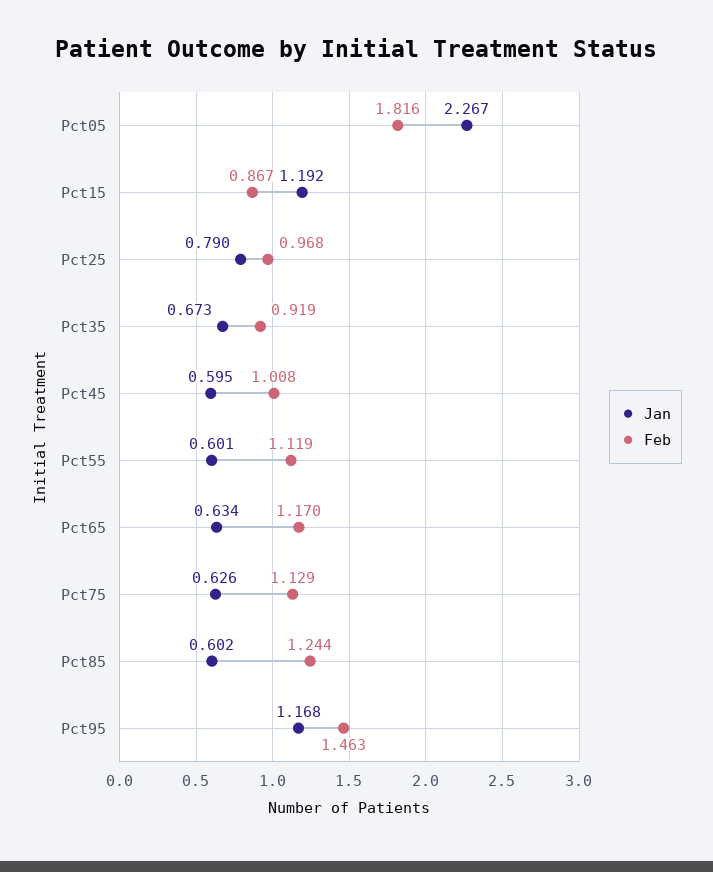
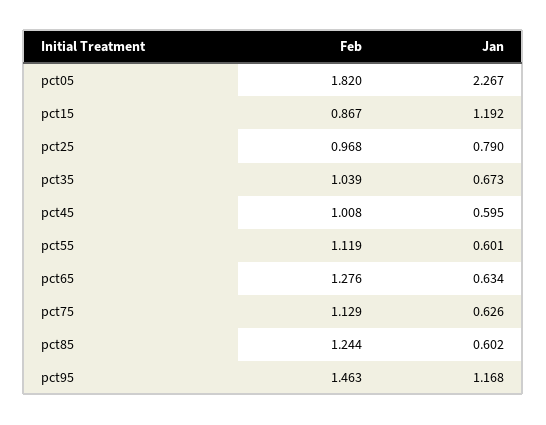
Feb, Pct05: 1.816 -> 1.82
Feb, Pct35: 0.919 -> 1.039
Feb, Pct65: 1.17 -> 1.276

